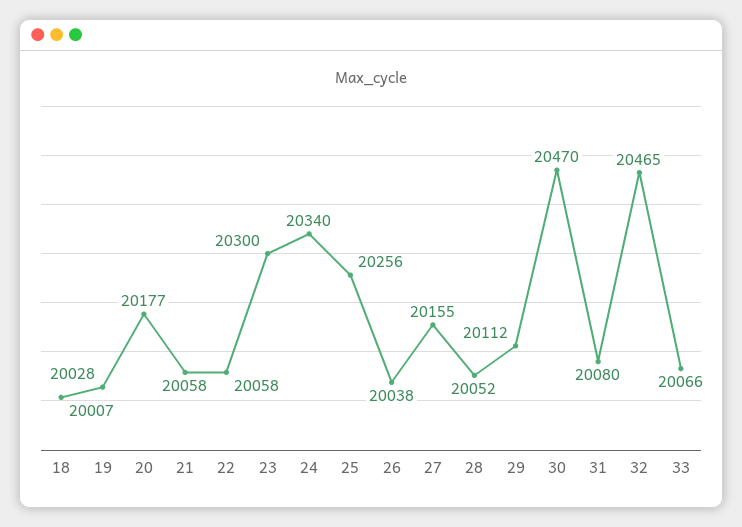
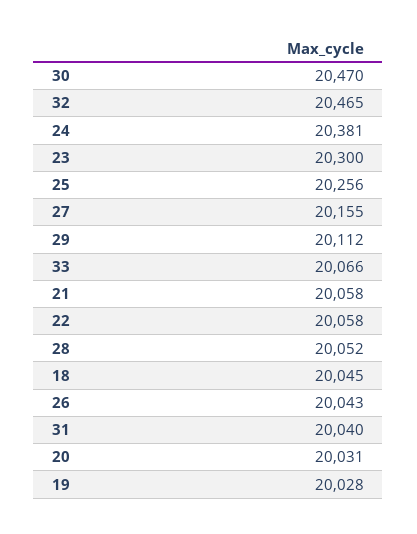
18: 20007 -> 20045
20: 20177 -> 20031
24: 20340 -> 20381
26: 20038 -> 20043
31: 20080 -> 20040

